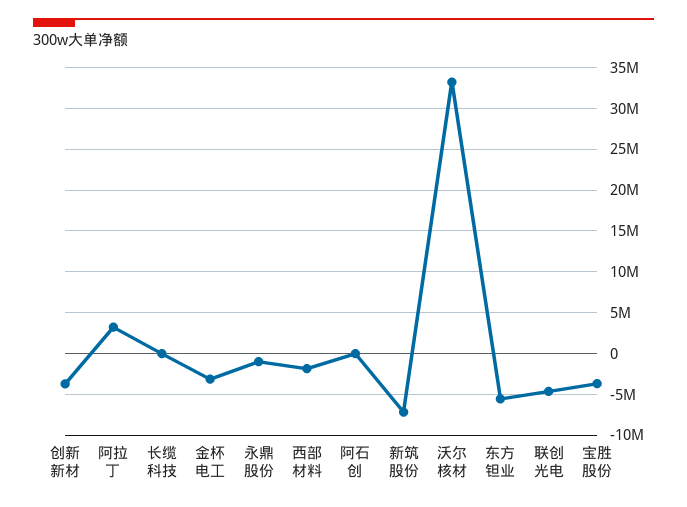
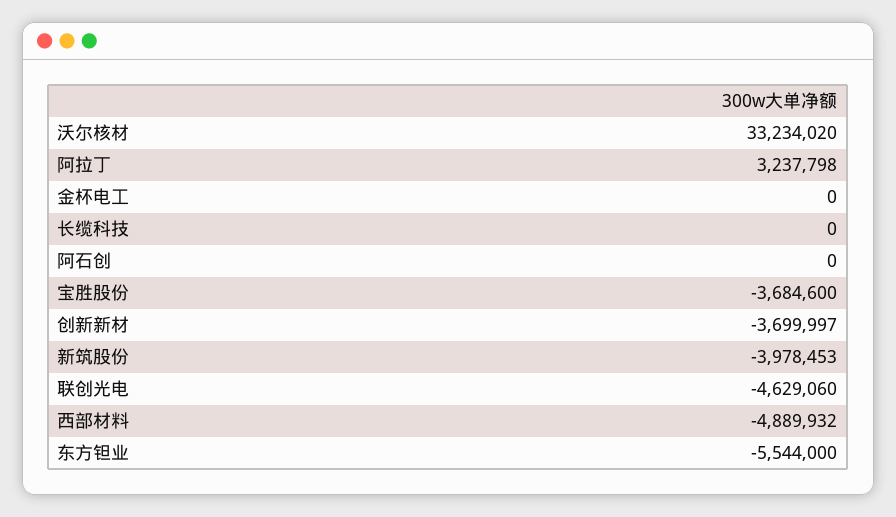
金杯电工: -3000000 -> 0
永鼎股份: -1000000 -> none
西部材料: -2000000 -> -4889932
新筑股份: -7000000 -> -3978453

